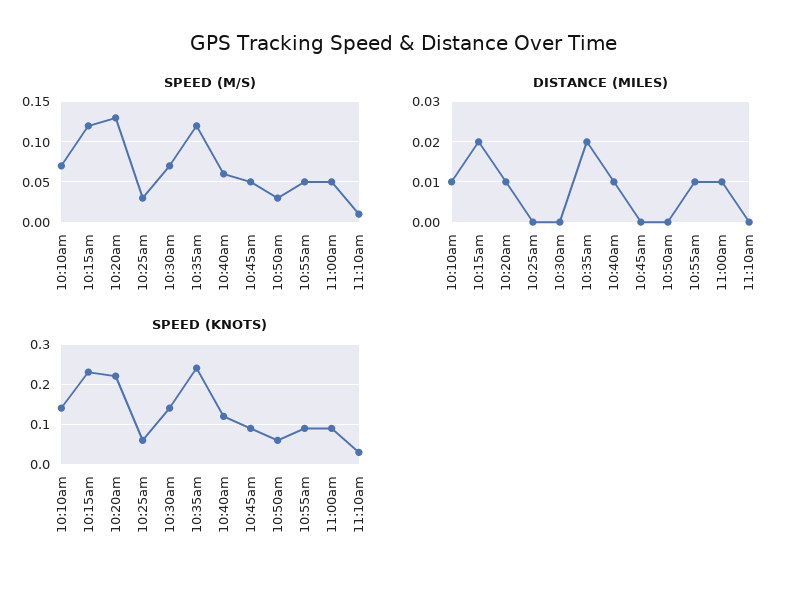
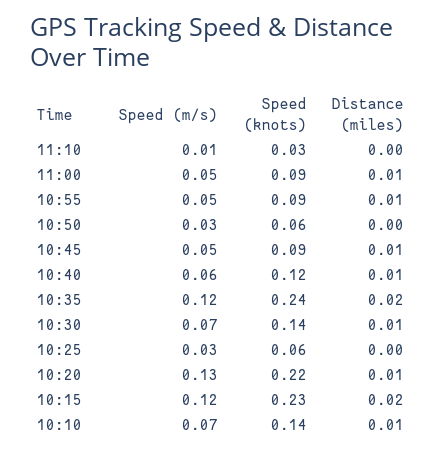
DISTANCE (MILES), 10:30am: 0 -> 0.01
DISTANCE (MILES), 10:45am: 0 -> 0.01

